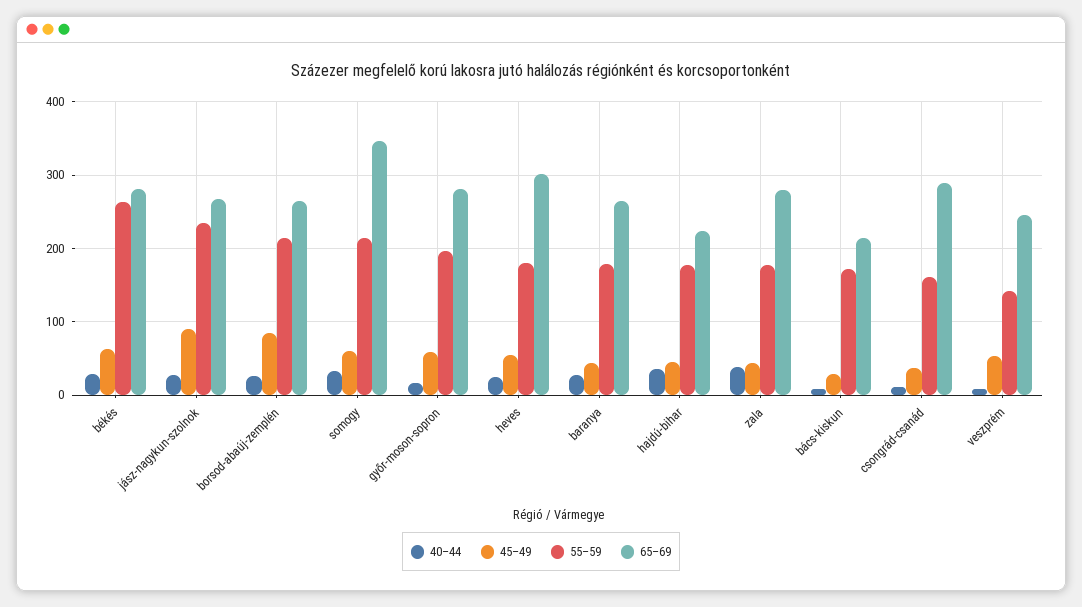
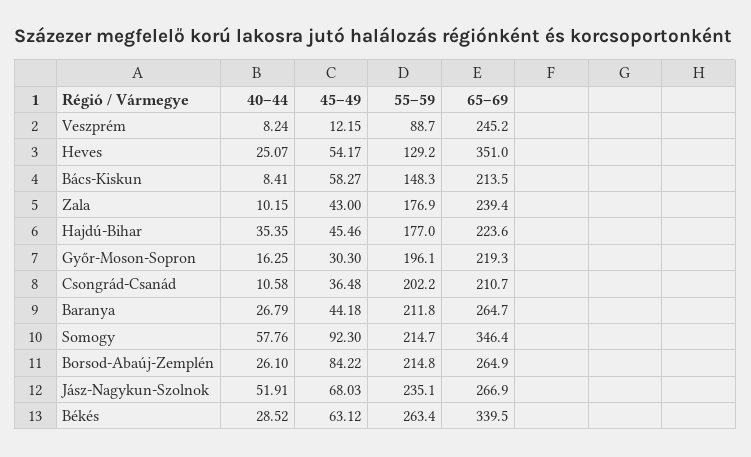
65–69, békés: 280 -> 339.5
40–44, jász-nagykun-szolnok: 30 -> 51.91
45–49, jász-nagykun-szolnok: 90 -> 68.03
40–44, somogy: 30 -> 57.76
45–49, somogy: 60 -> 92.3
45–49, győr-moson-sopron: 60 -> 30.3
65–69, győr-moson-sopron: 280 -> 219.3
55–59, heves: 180 -> 129.2
65–69, heves: 300 -> 351
55–59, baranya: 180 -> 211.8
40–44, zala: 40 -> 10.15
65–69, zala: 280 -> 239.4
45–49, bács-kiskun: 30 -> 58.27
55–59, bács-kiskun: 170 -> 148.3
55–59, csongrád-csanád: 160 -> 202.2
65–69, csongrád-csanád: 290 -> 210.7
45–49, veszprém: 50 -> 12.15
55–59, veszprém: 140 -> 88.7

